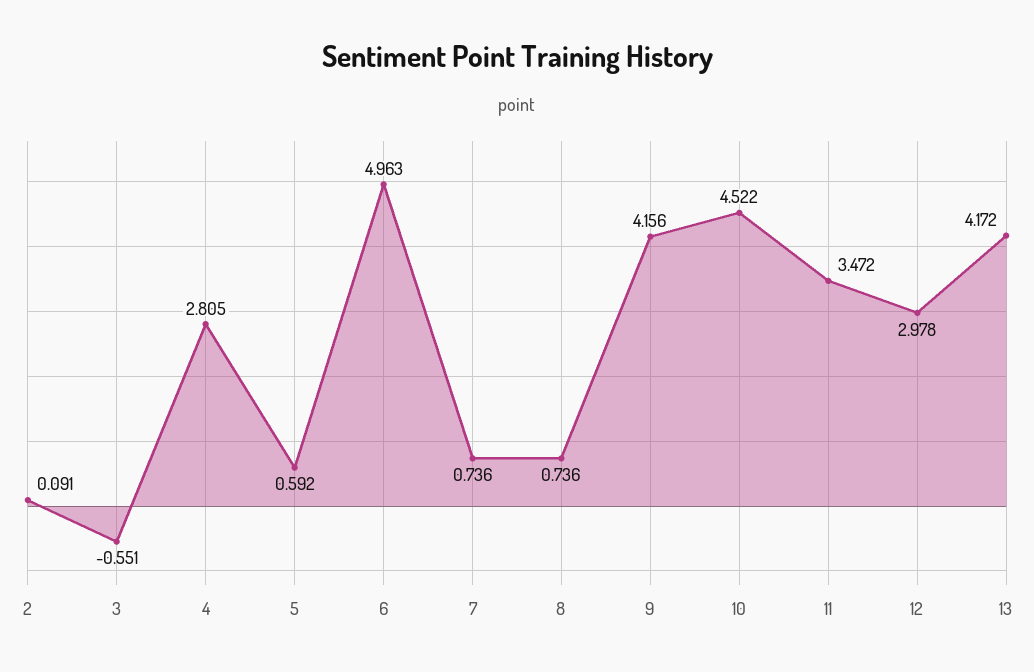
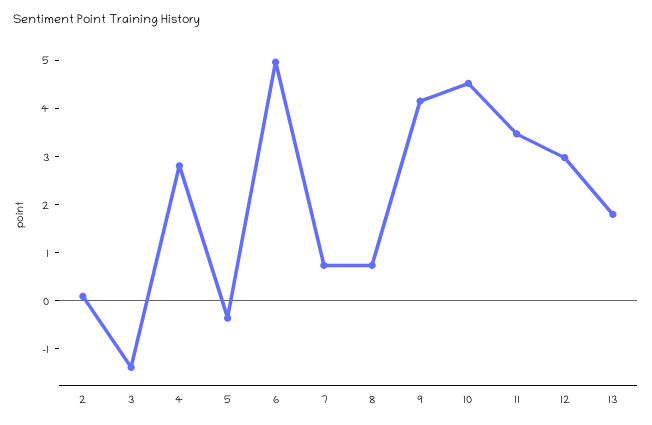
3: -0.551 -> -1.4
5: 0.592 -> -0.4
13: 4.172 -> 1.8

